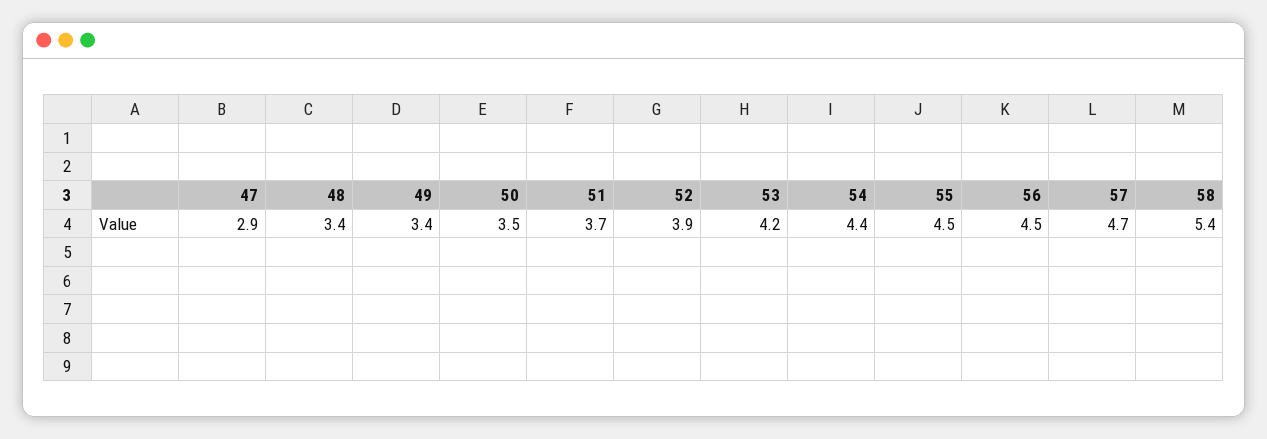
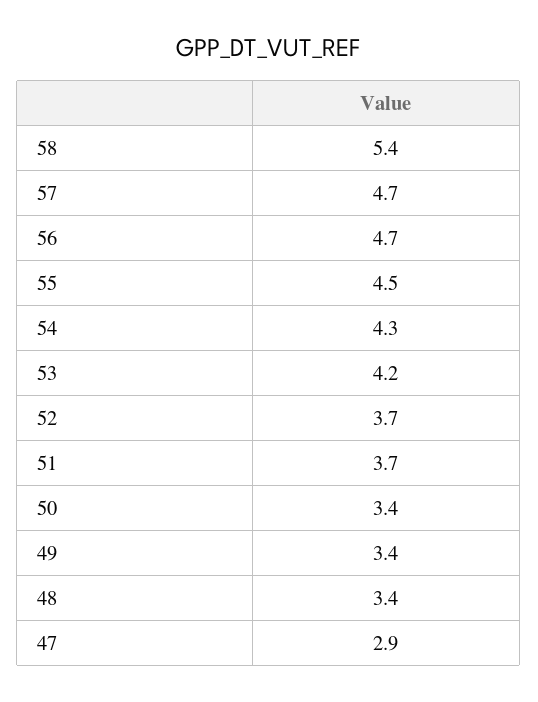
50: 3.5 -> 3.4
52: 3.9 -> 3.7
54: 4.4 -> 4.3
56: 4.5 -> 4.7

